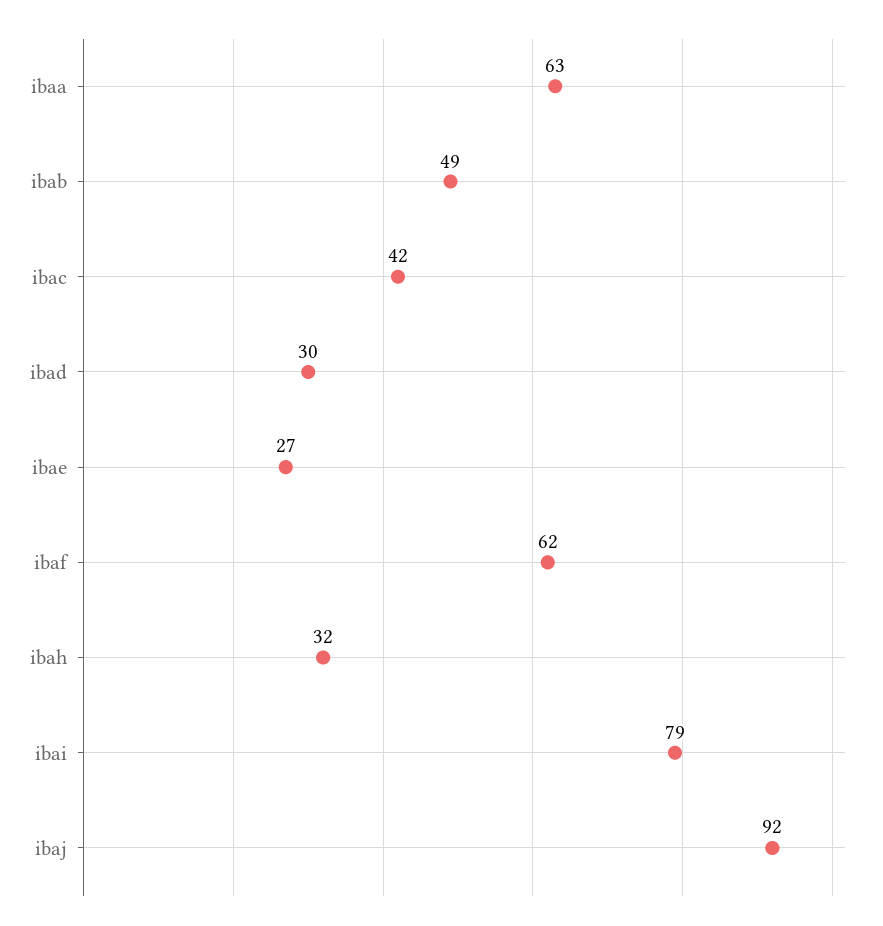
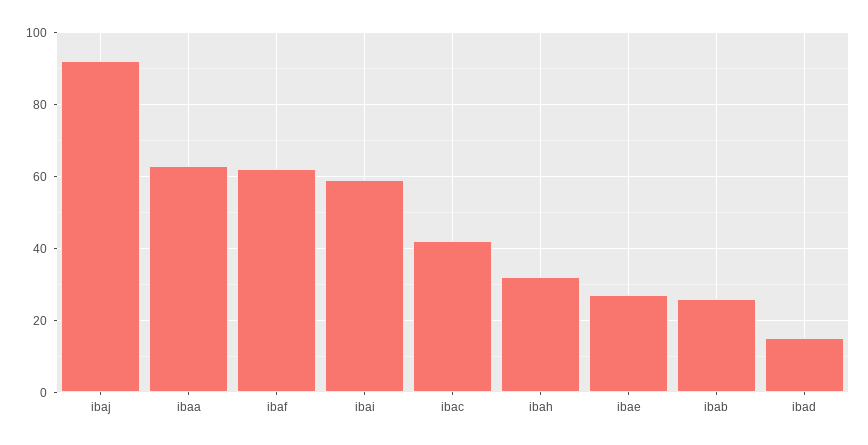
ibab: 49 -> 25
ibad: 30 -> 15
ibai: 79 -> 60

